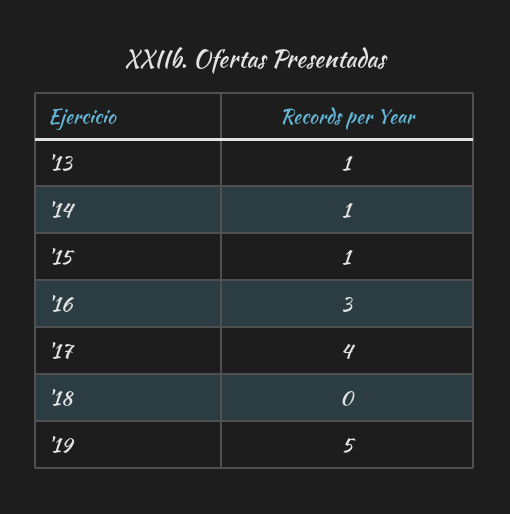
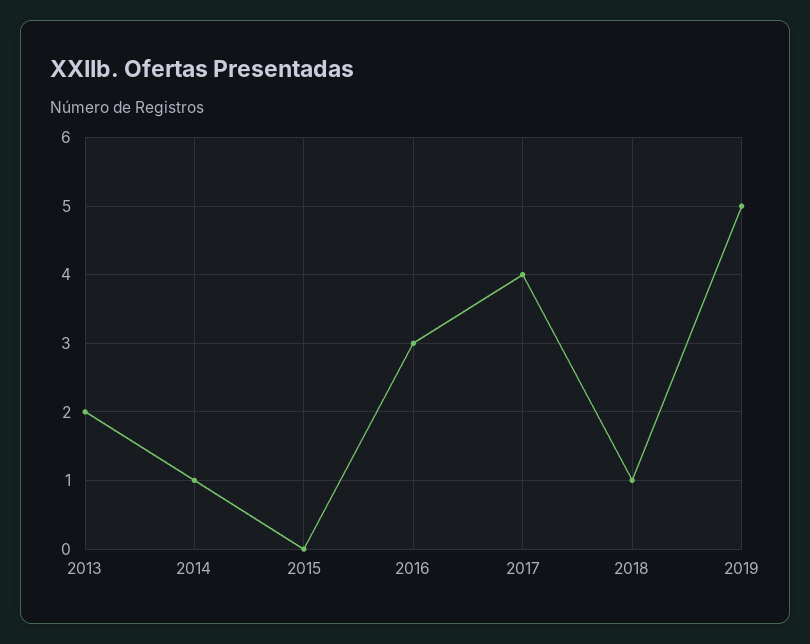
'13: 1 -> 2
'15: 1 -> 0
'18: 0 -> 1

